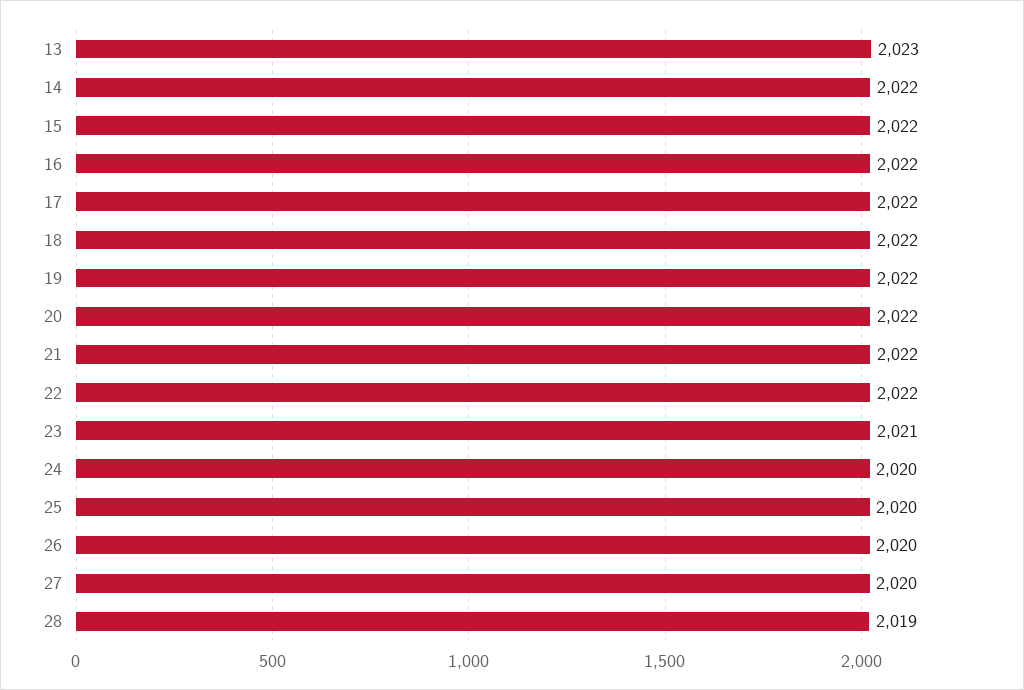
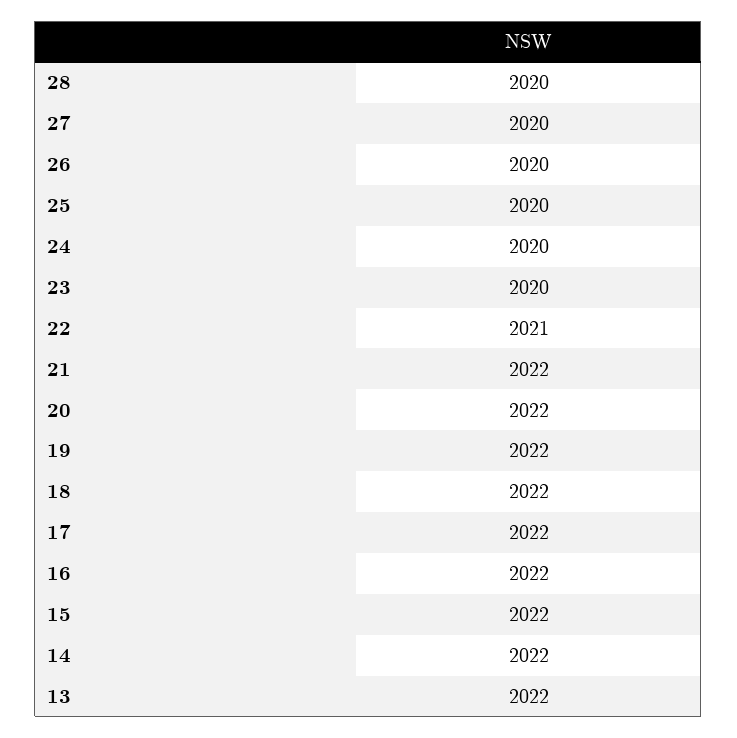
13: 2023 -> 2022
22: 2022 -> 2021
23: 2021 -> 2020
28: 2019 -> 2020

